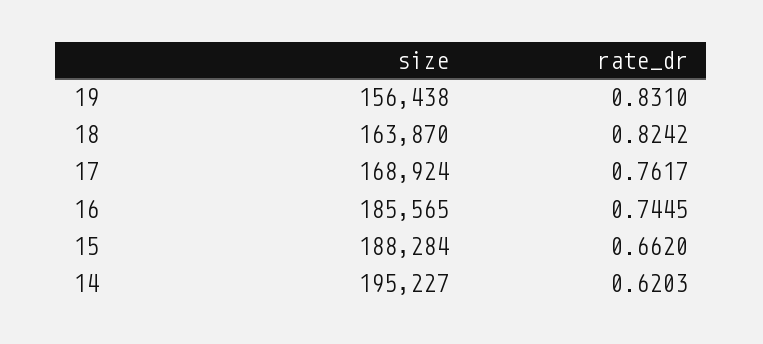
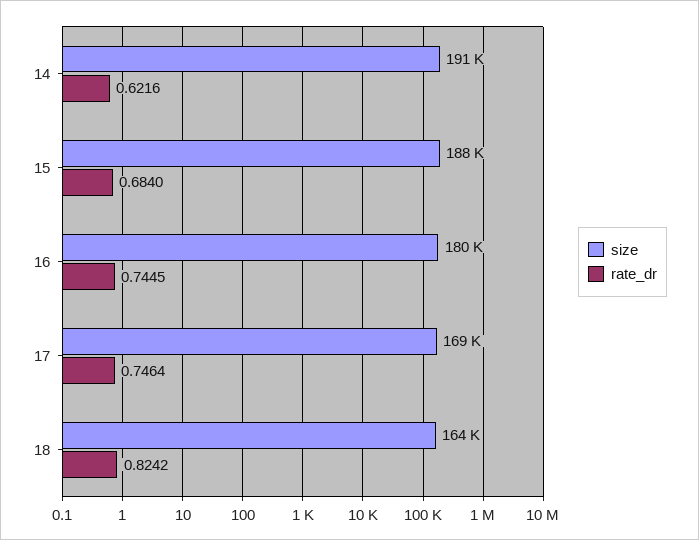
size, 19: 156438 -> none
rate_dr, 19: 0.831 -> none
rate_dr, 17: 0.7617 -> 0.7464
size, 16: 185565 -> 180000
rate_dr, 15: 0.662 -> 0.684
size, 14: 195227 -> 191000
rate_dr, 14: 0.6203 -> 0.6216

